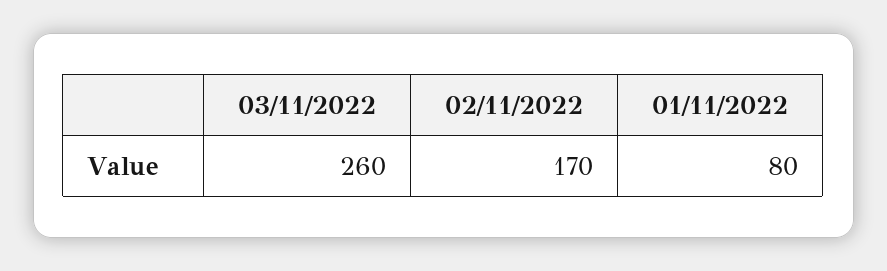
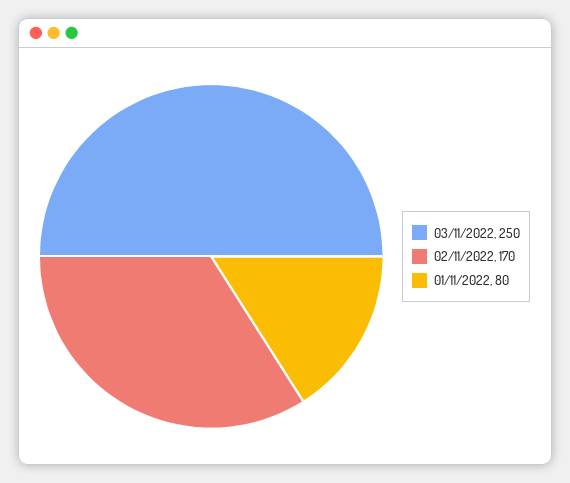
03/11/2022: 260 -> 250

